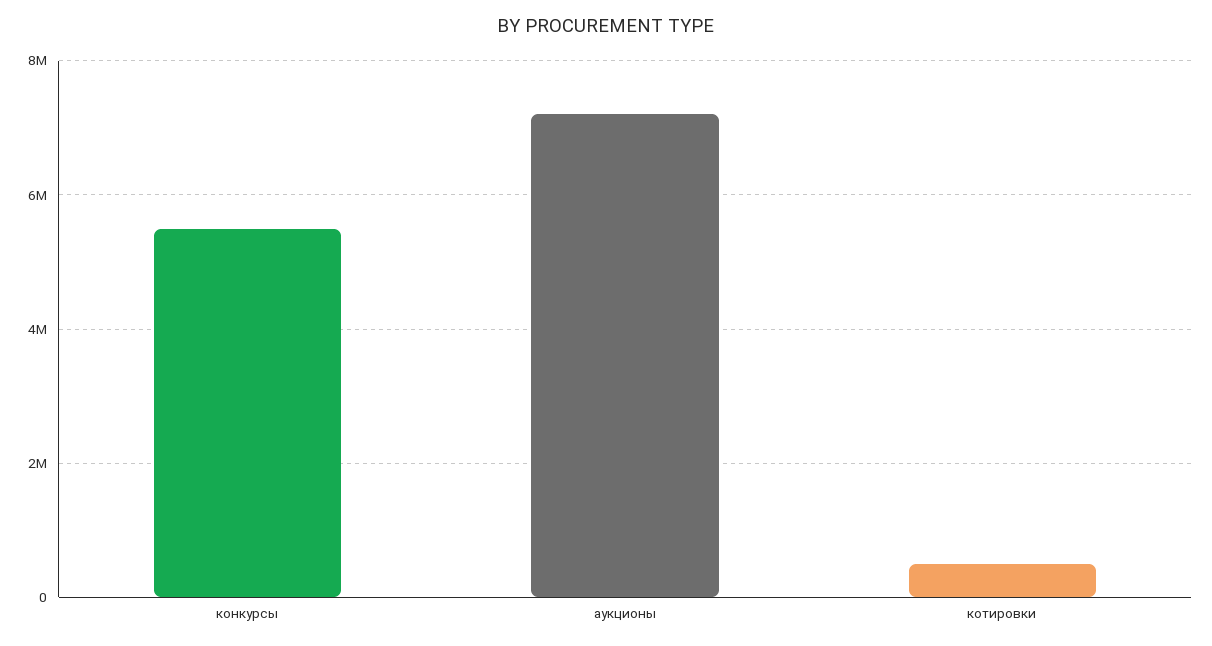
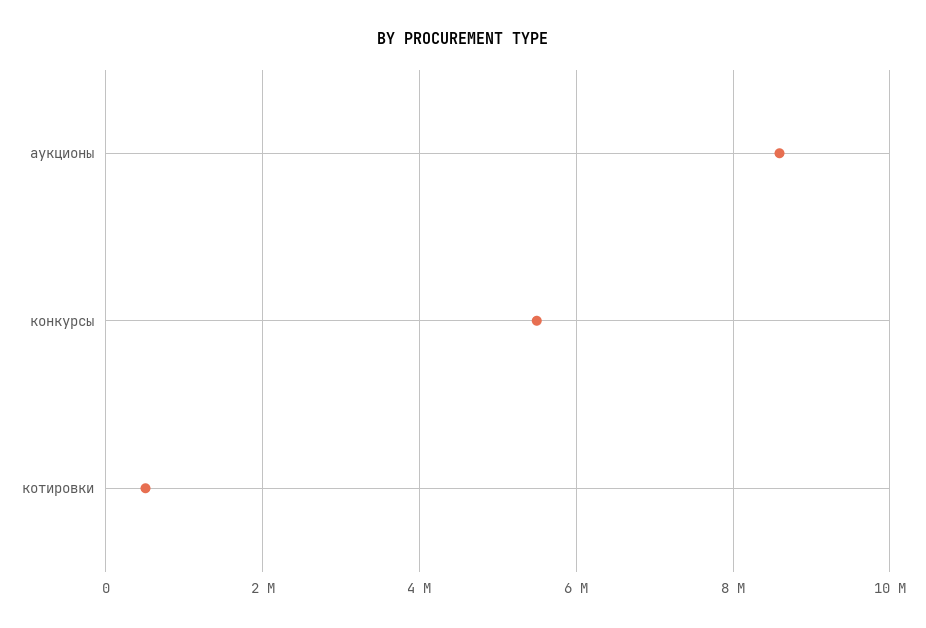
аукционы: 7200000 -> 8600000

